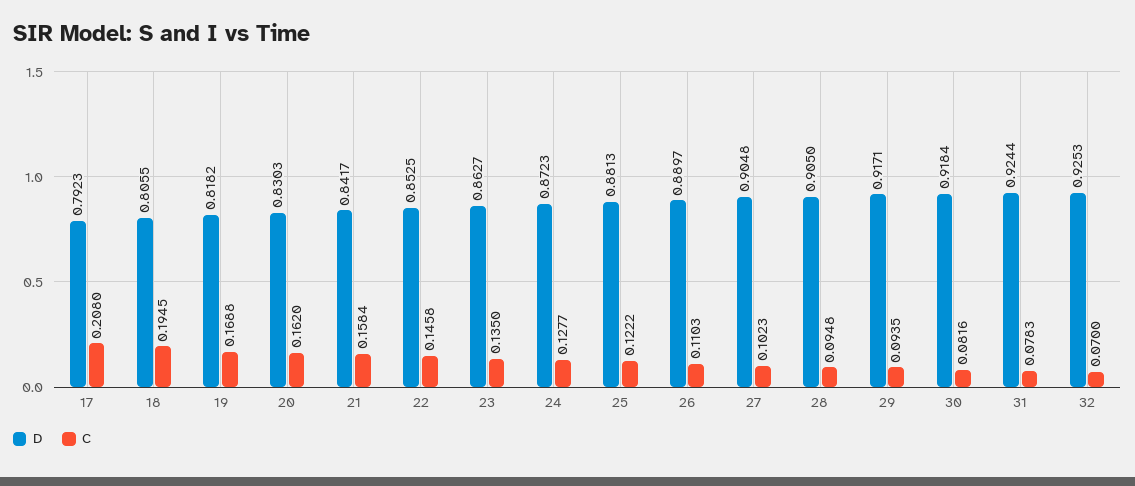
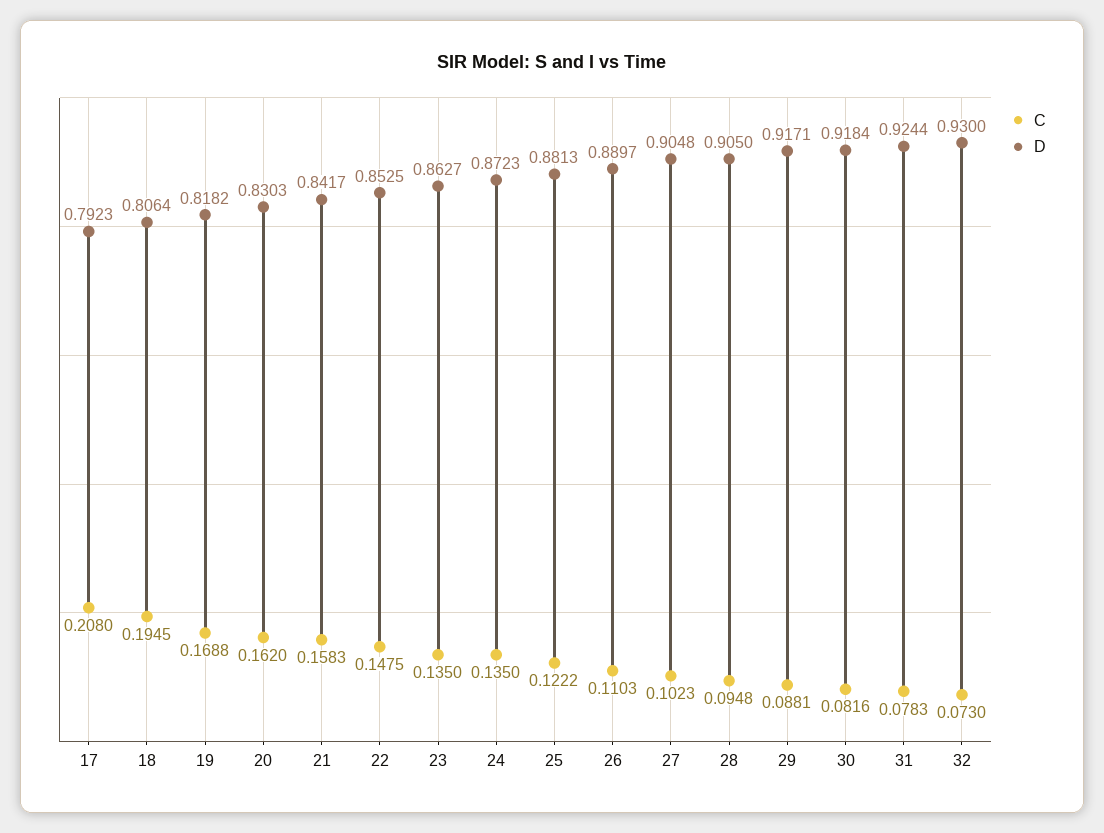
D, 18: 0.8055 -> 0.8064
C, 21: 0.1584 -> 0.1583
C, 22: 0.1458 -> 0.1475
C, 24: 0.1277 -> 0.135
C, 29: 0.0935 -> 0.0881
D, 32: 0.9253 -> 0.93
C, 32: 0.07 -> 0.073

